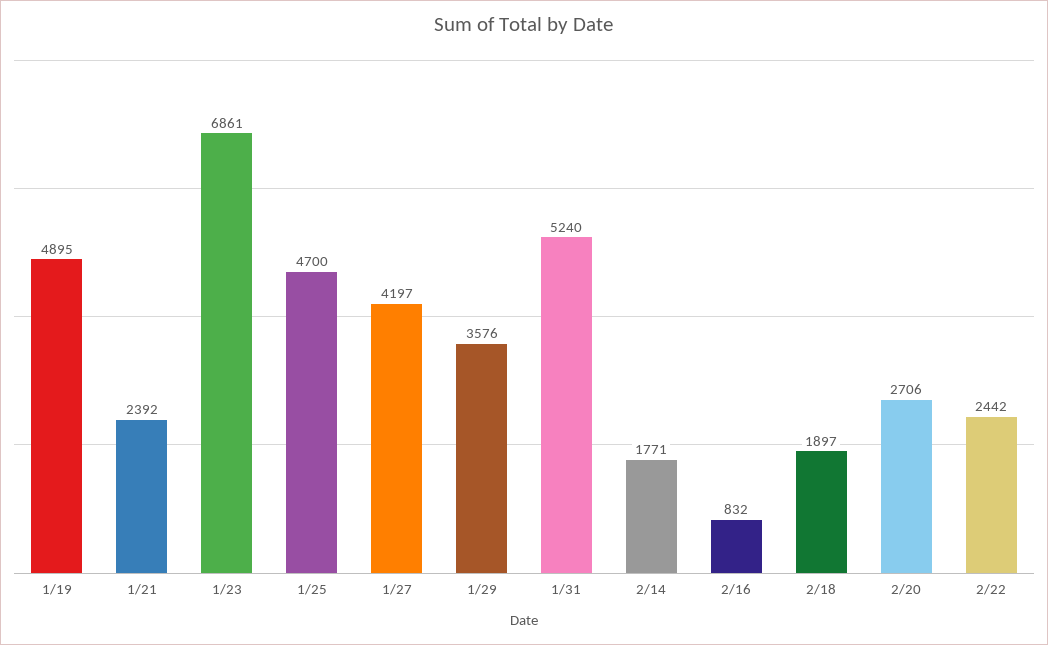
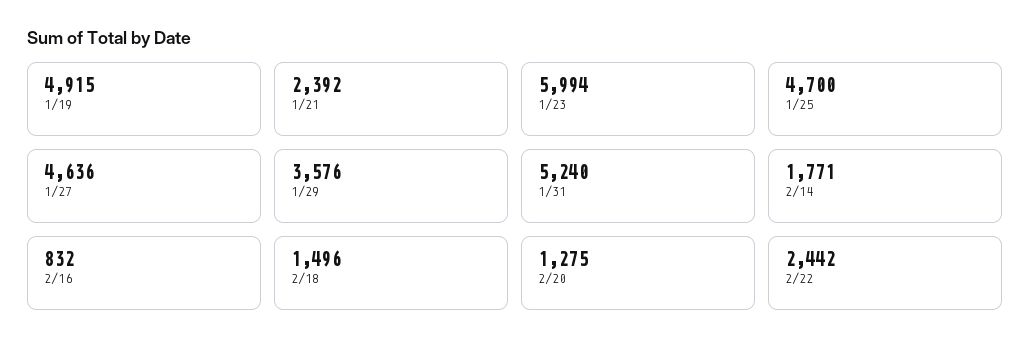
1/19: 4895 -> 4915
1/23: 6861 -> 5994
1/27: 4197 -> 4636
2/18: 1897 -> 1496
2/20: 2706 -> 1275

